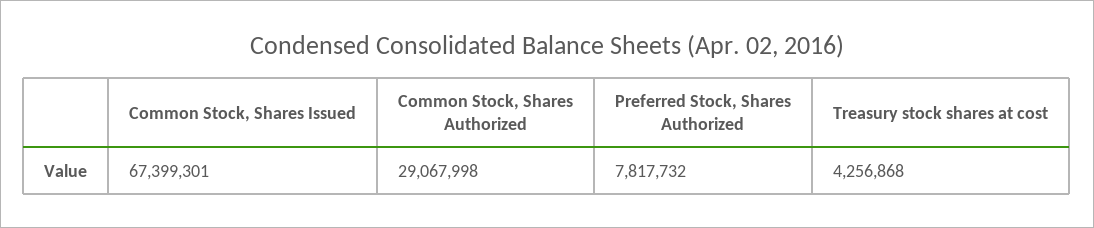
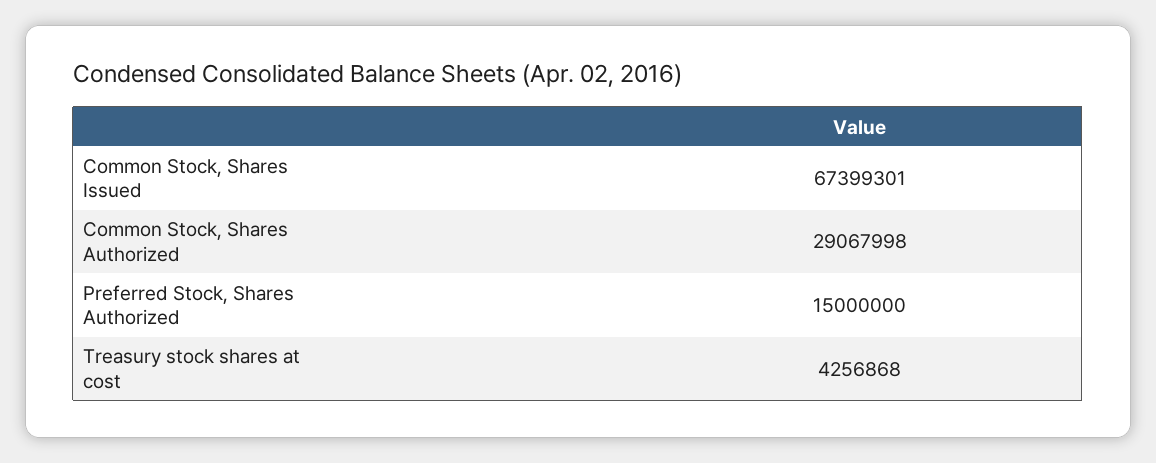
Preferred Stock, Shares Authorized: 7817732 -> 15000000

